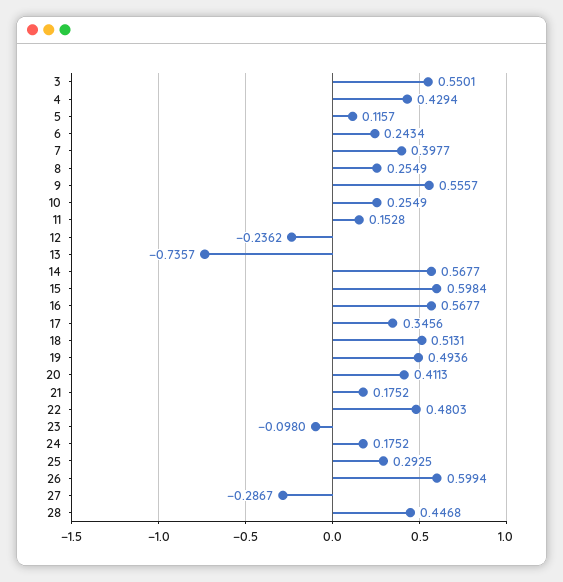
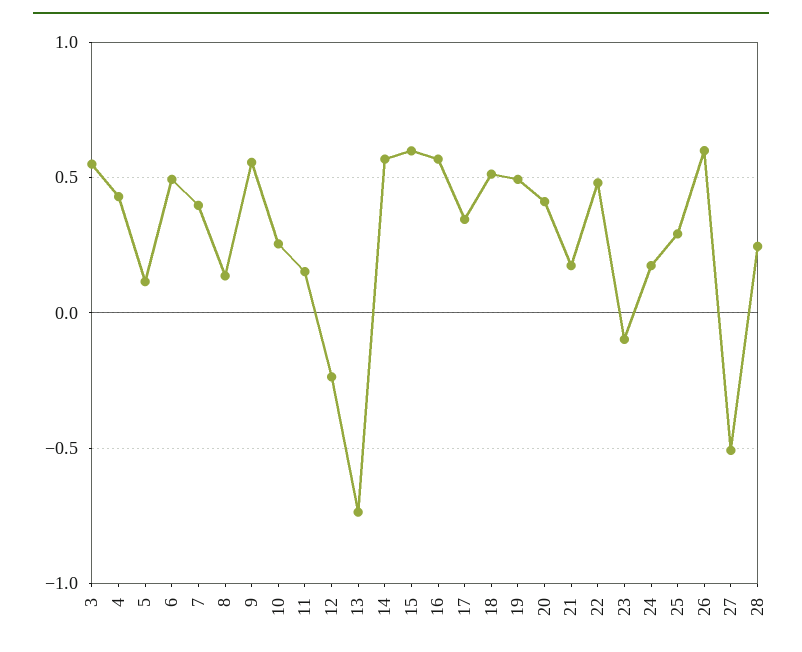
6: 0.2434 -> 0.5
8: 0.2549 -> 0.15
27: -0.2867 -> -0.5
28: 0.4468 -> 0.25

